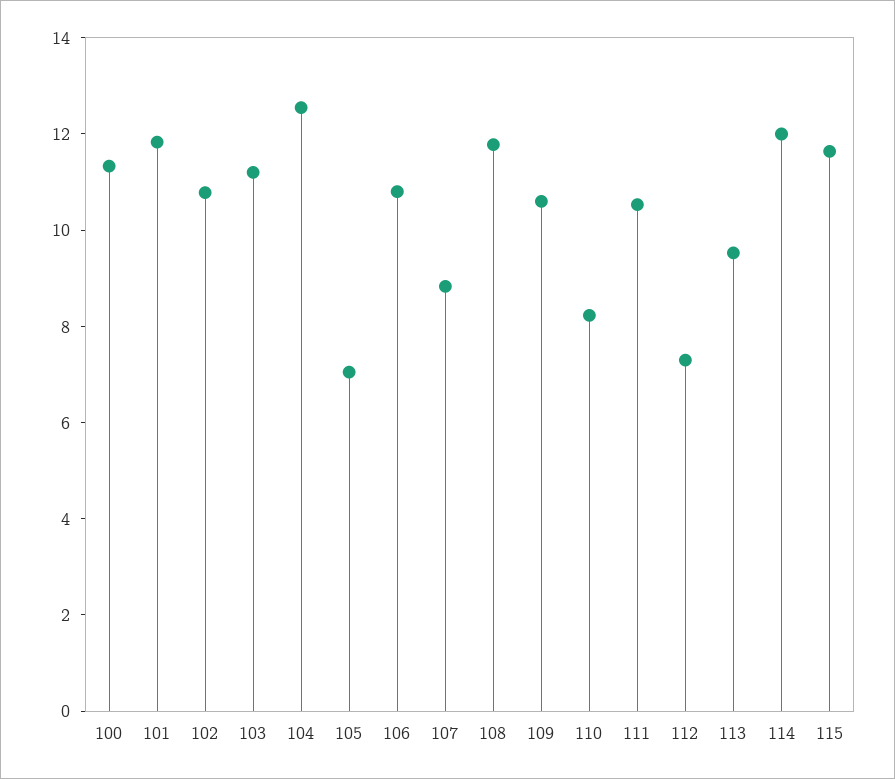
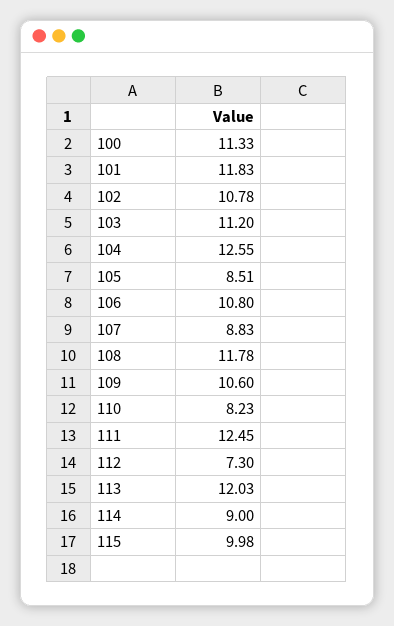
105: 7 -> 8.51
111: 10.5 -> 12.45
113: 9.5 -> 12.03
114: 12 -> 9
115: 11.5 -> 9.98

